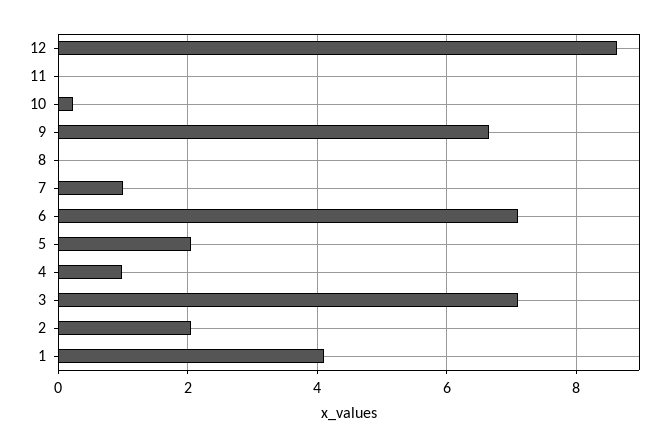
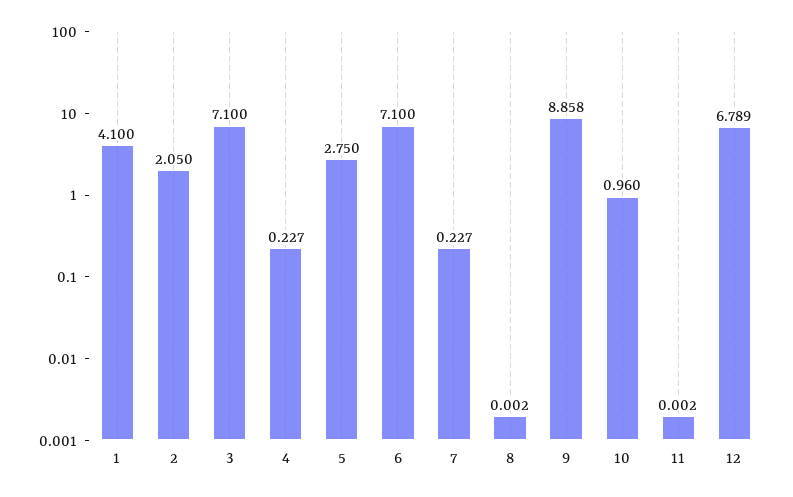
12: 8.6 -> 6.789
10: 0.2 -> 0.96
9: 6.6 -> 8.858
7: 1 -> 0.227
5: 2 -> 2.75
4: 1 -> 0.227

